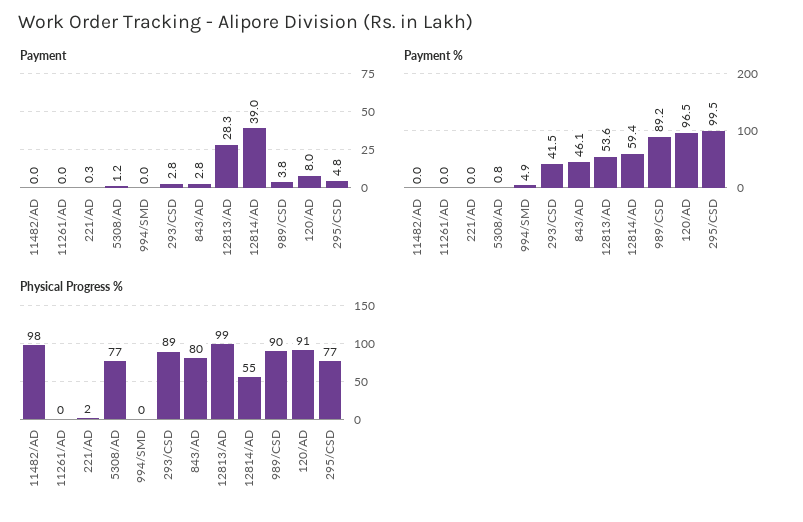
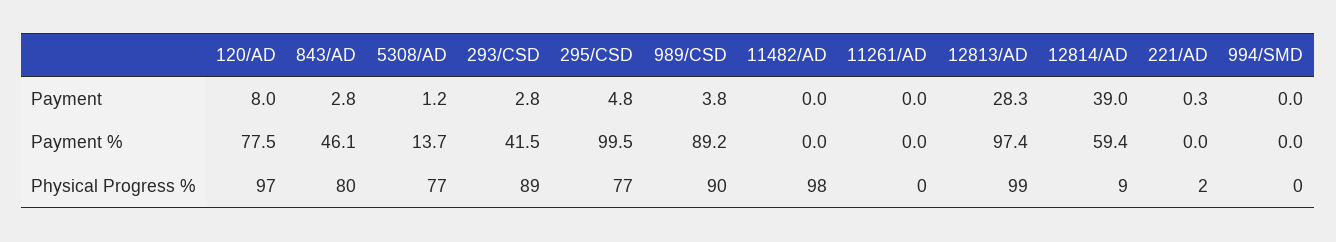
Payment %, 5308/AD: 0.8 -> 13.7
Payment %, 994/SMD: 4.9 -> 0
Payment %, 12813/AD: 53.6 -> 97.4
Payment %, 120/AD: 96.5 -> 77.5
Physical Progress %, 12814/AD: 55 -> 9
Physical Progress %, 120/AD: 91 -> 97

